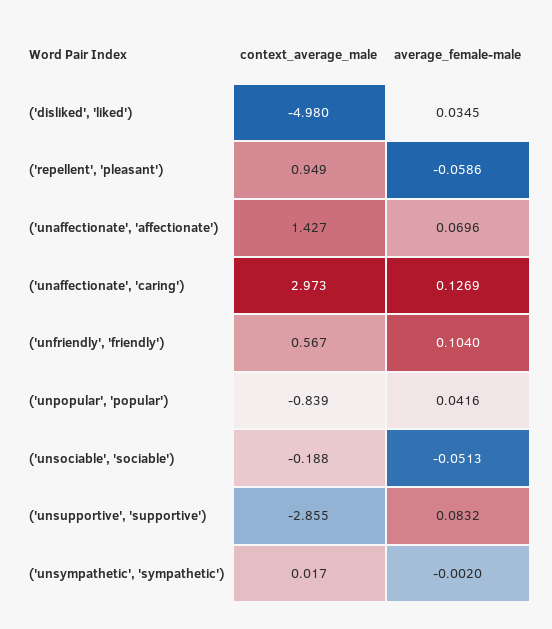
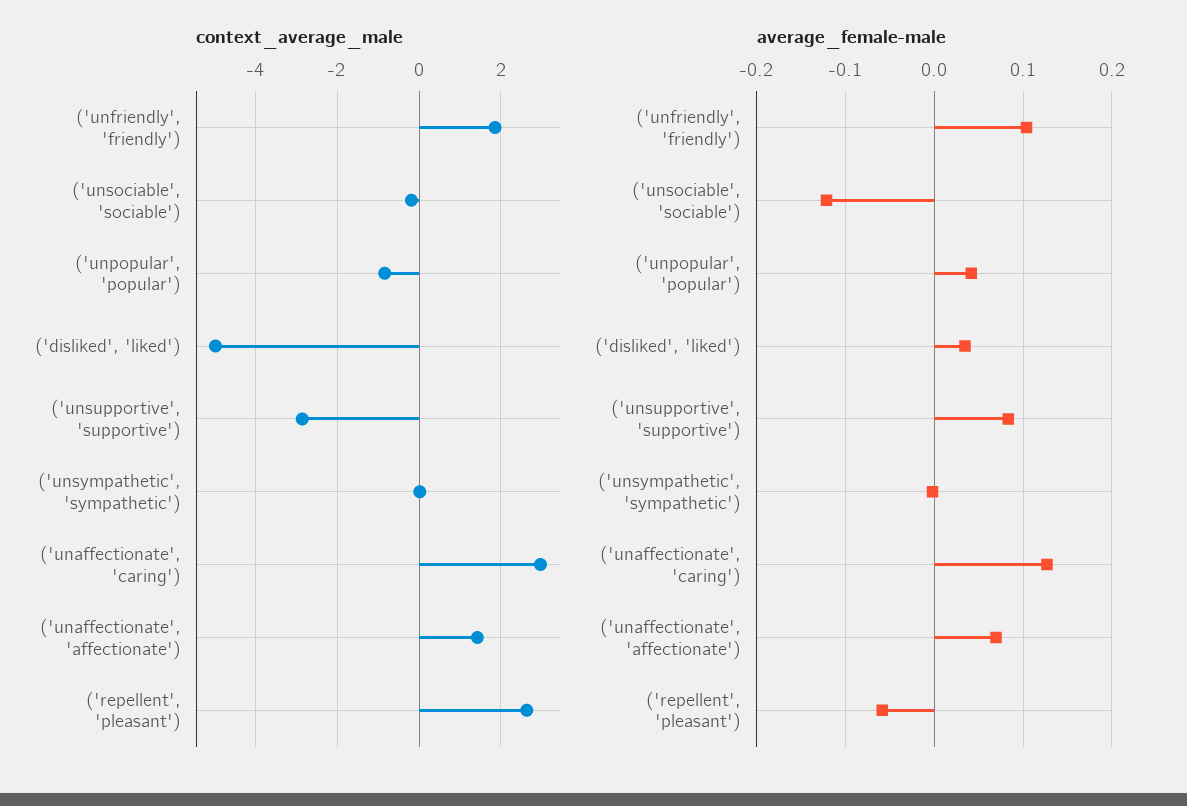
context_average_male, ('repellent', 'pleasant'): 0.949 -> 2.6
context_average_male, ('unfriendly', 'friendly'): 0.567 -> 1.8
average_female-male, ('unsociable', 'sociable'): -0.0513 -> -0.12

